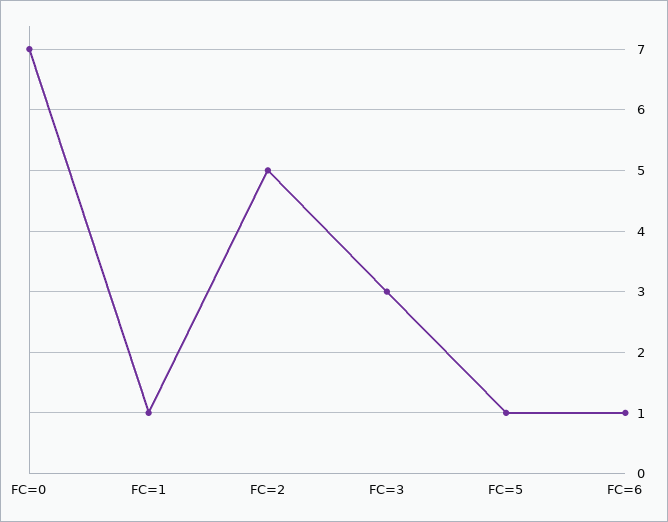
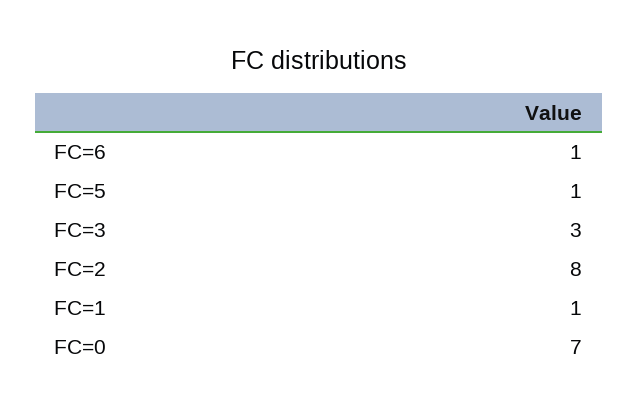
FC=2: 5 -> 8

